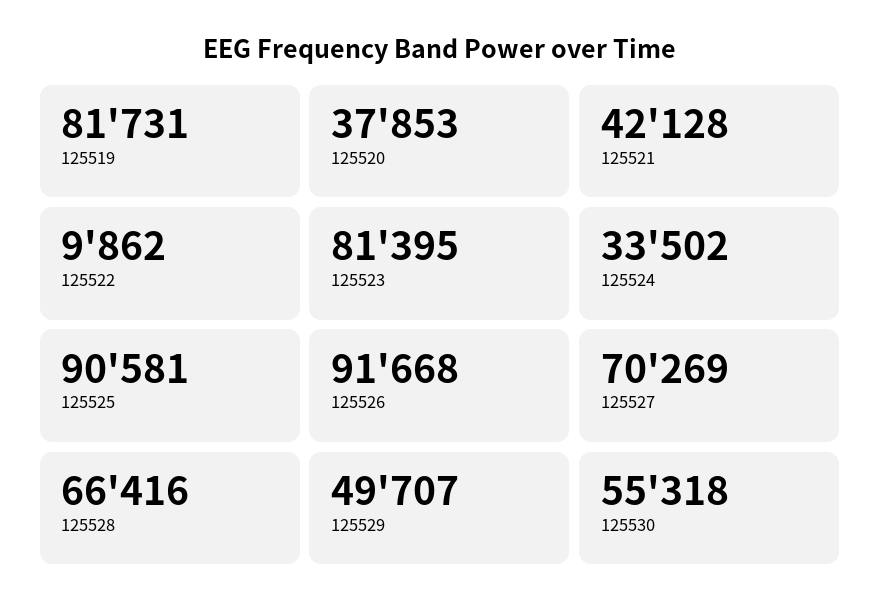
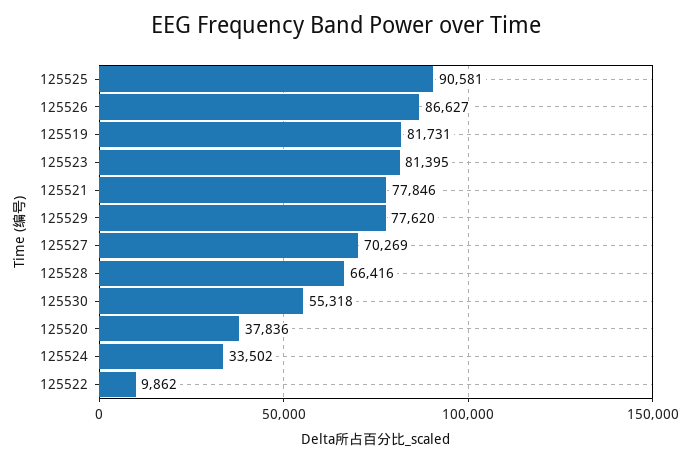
125520: 37853 -> 37836
125521: 42128 -> 77846
125526: 91668 -> 86627
125529: 49707 -> 77620

